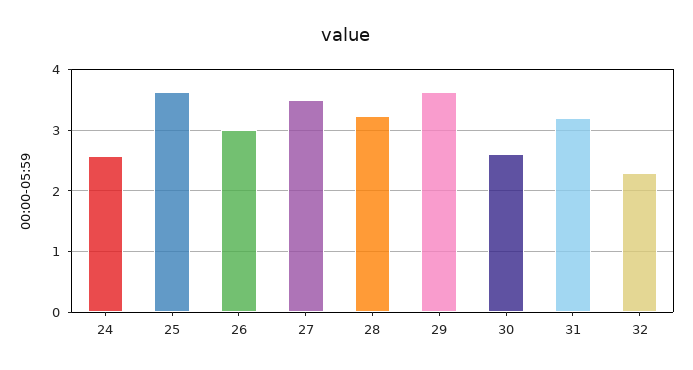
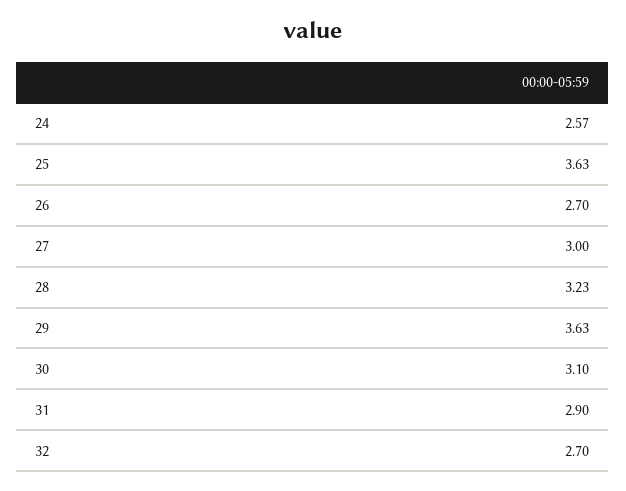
26: 3 -> 2.7
27: 3.5 -> 3
30: 2.6 -> 3.1
31: 3.2 -> 2.9
32: 2.3 -> 2.7

